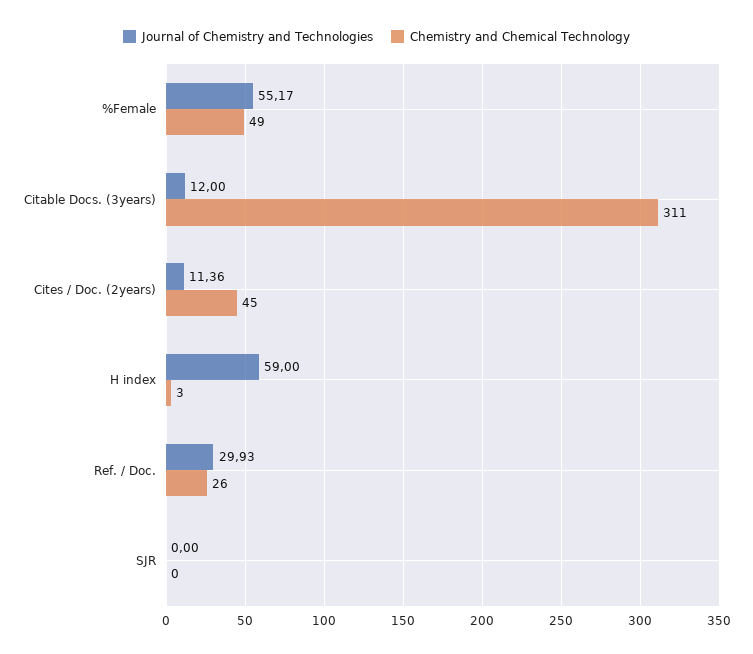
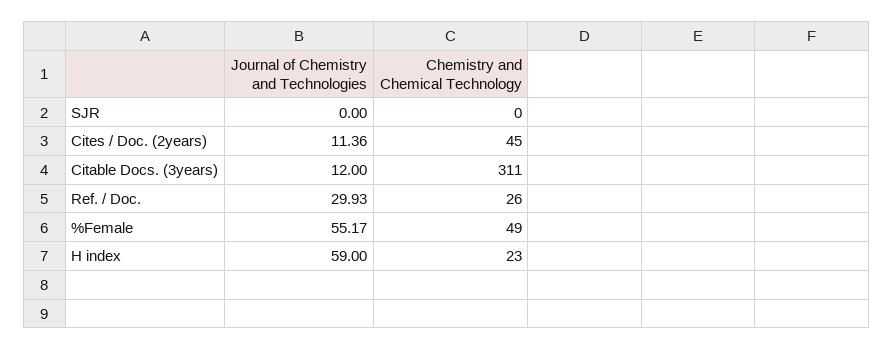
Chemistry and Chemical Technology, H index: 3 -> 23

